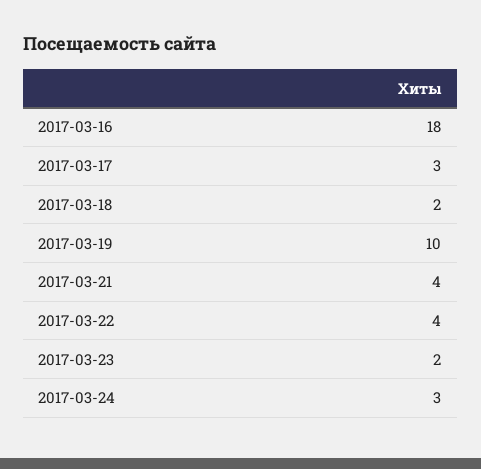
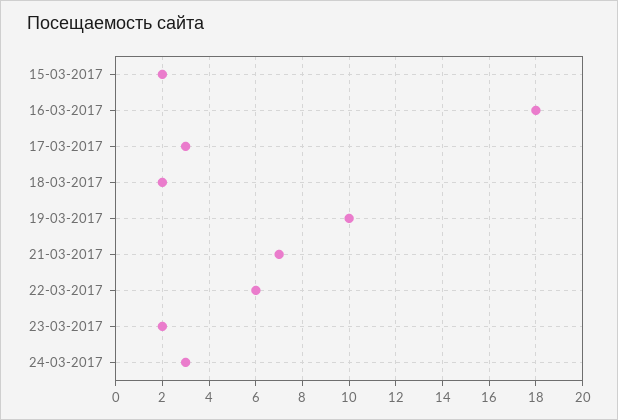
2017-03-21: 4 -> 7
2017-03-22: 4 -> 6
15-03-2017: none -> 2

